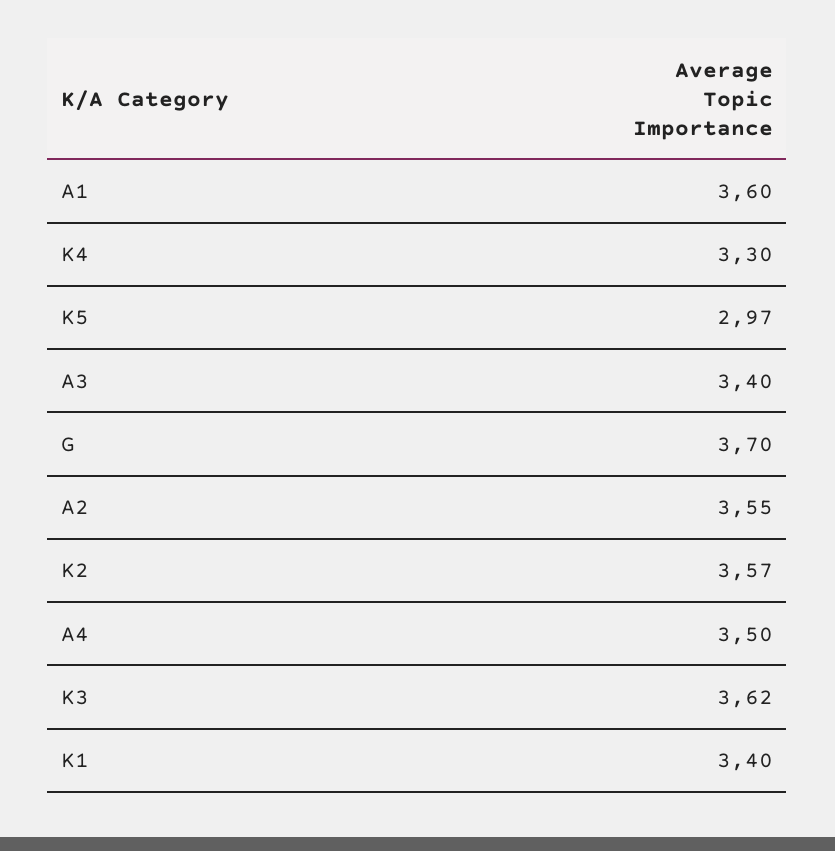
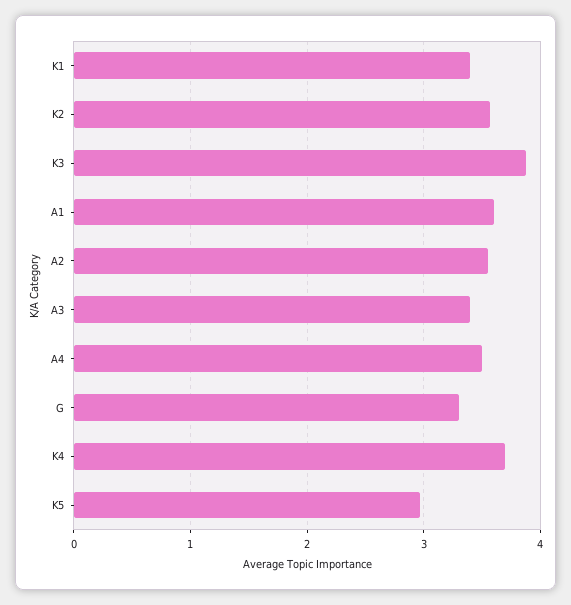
K4: 3.3 -> 3.7
G: 3.7 -> 3.3
K3: 3.62 -> 3.9

